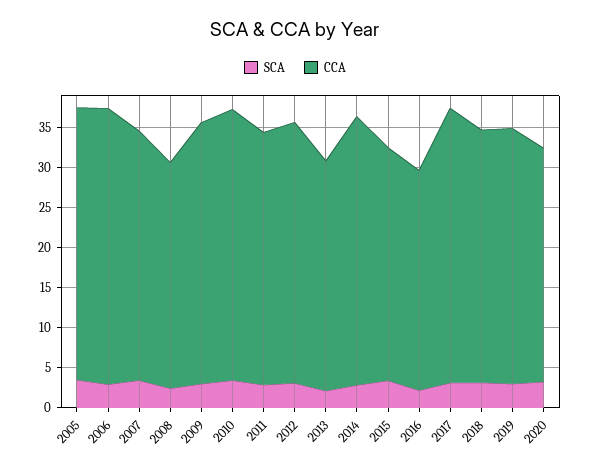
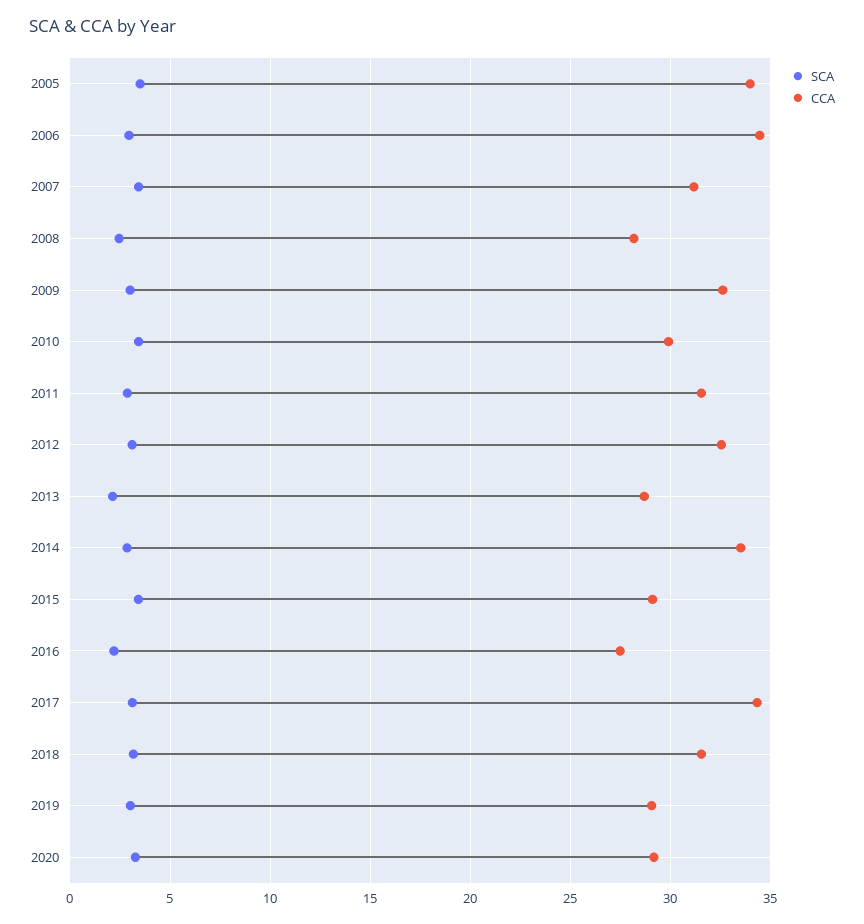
CCA, 2010: 34 -> 30
CCA, 2019: 32 -> 29

